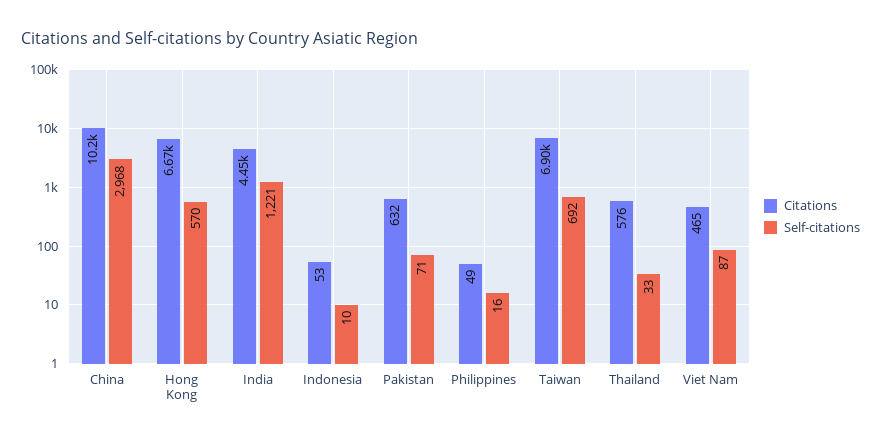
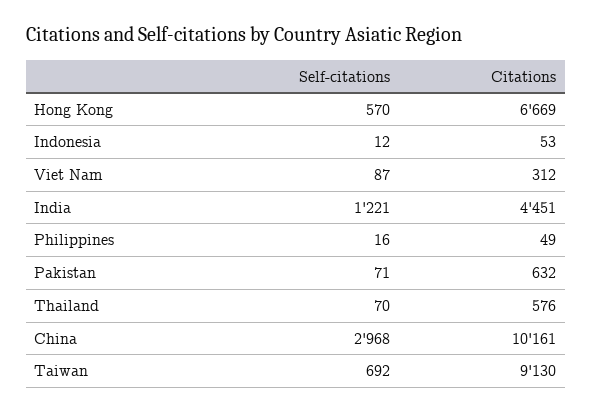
Self-citations, Indonesia: 10 -> 12
Citations, Taiwan: 6900 -> 9130
Self-citations, Thailand: 33 -> 70
Citations, Viet Nam: 465 -> 312

